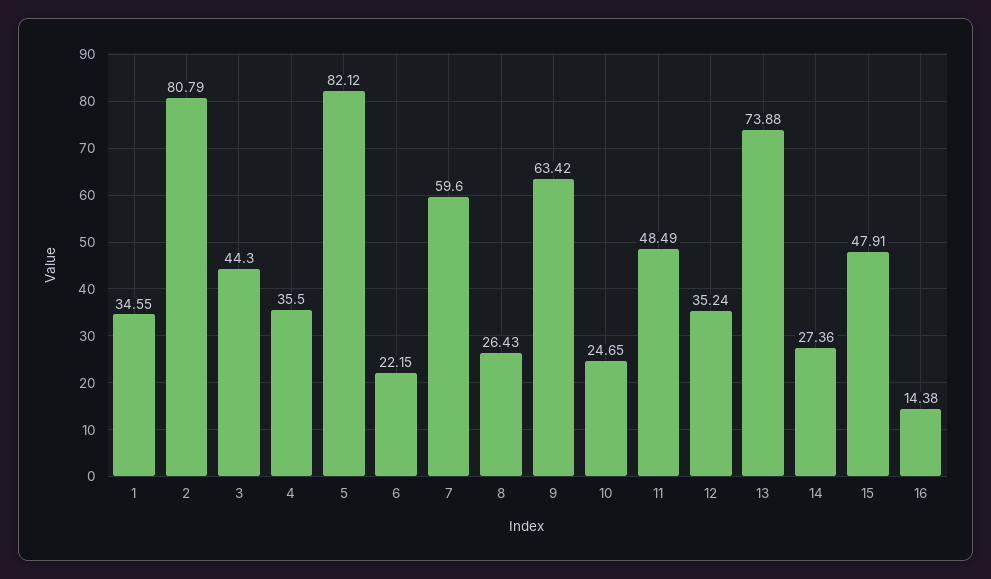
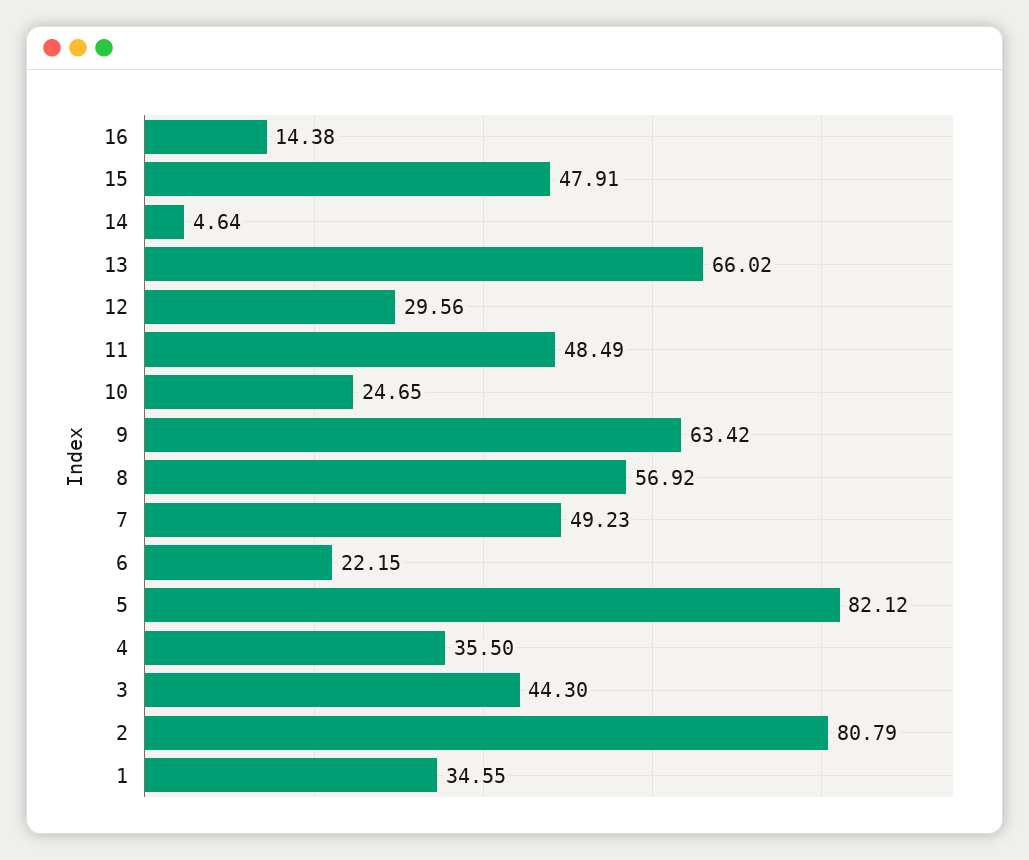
7: 59.6 -> 49.23
8: 26.43 -> 56.92
12: 35.24 -> 29.56
13: 73.88 -> 66.02
14: 27.36 -> 4.64

